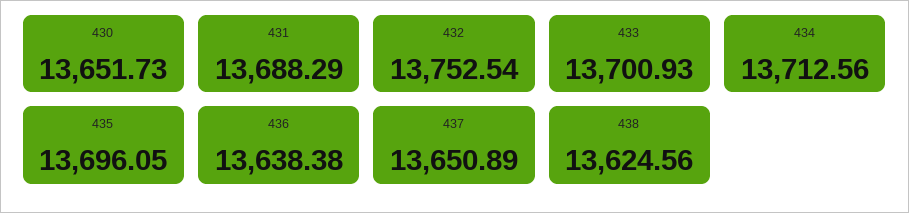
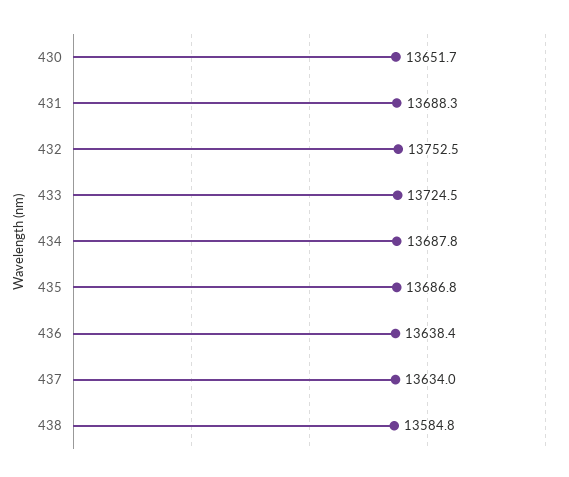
433: 13700.93 -> 13724.5
434: 13712.56 -> 13687.8
435: 13696.05 -> 13686.8
437: 13650.89 -> 13634
438: 13624.56 -> 13584.8

